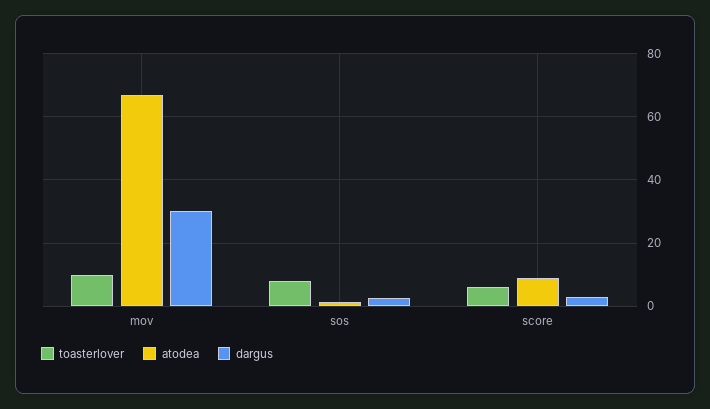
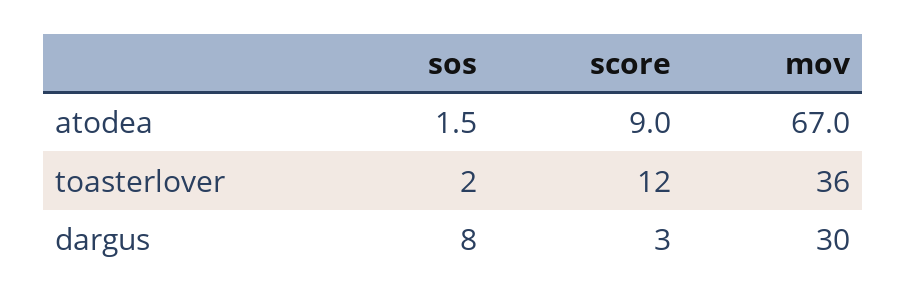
toasterlover, mov: 10 -> 36
toasterlover, sos: 8 -> 2
dargus, sos: 2 -> 8
toasterlover, score: 6 -> 12

